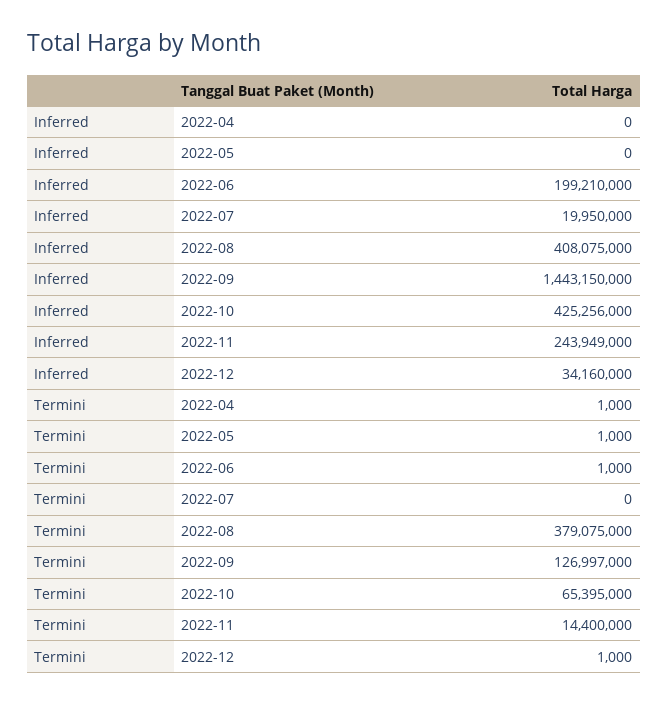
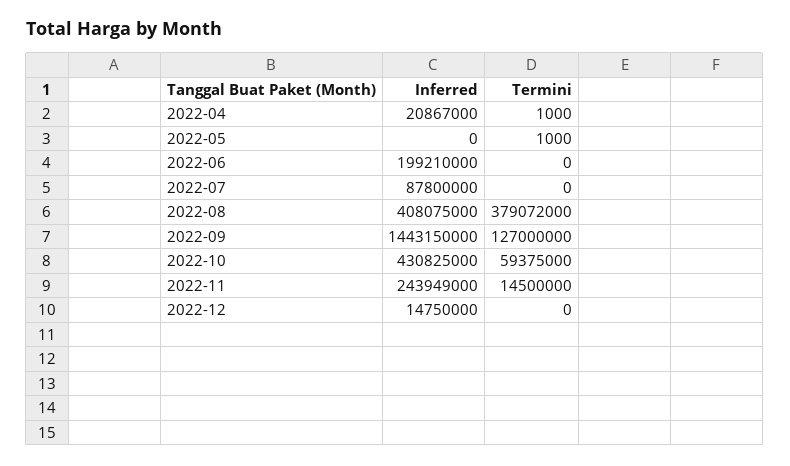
Inferred, 2022-04: 0 -> 20867000
Inferred, 2022-07: 19950000 -> 87800000
Inferred, 2022-10: 425256000 -> 430825000
Inferred, 2022-12: 34160000 -> 14750000
Termini, 2022-06: 1000 -> 0
Termini, 2022-08: 379075000 -> 379072000
Termini, 2022-09: 126997000 -> 127000000
Termini, 2022-10: 65395000 -> 59375000
Termini, 2022-11: 14400000 -> 14500000
Termini, 2022-12: 1000 -> 0

